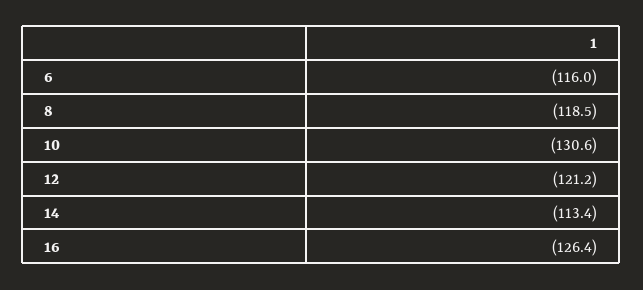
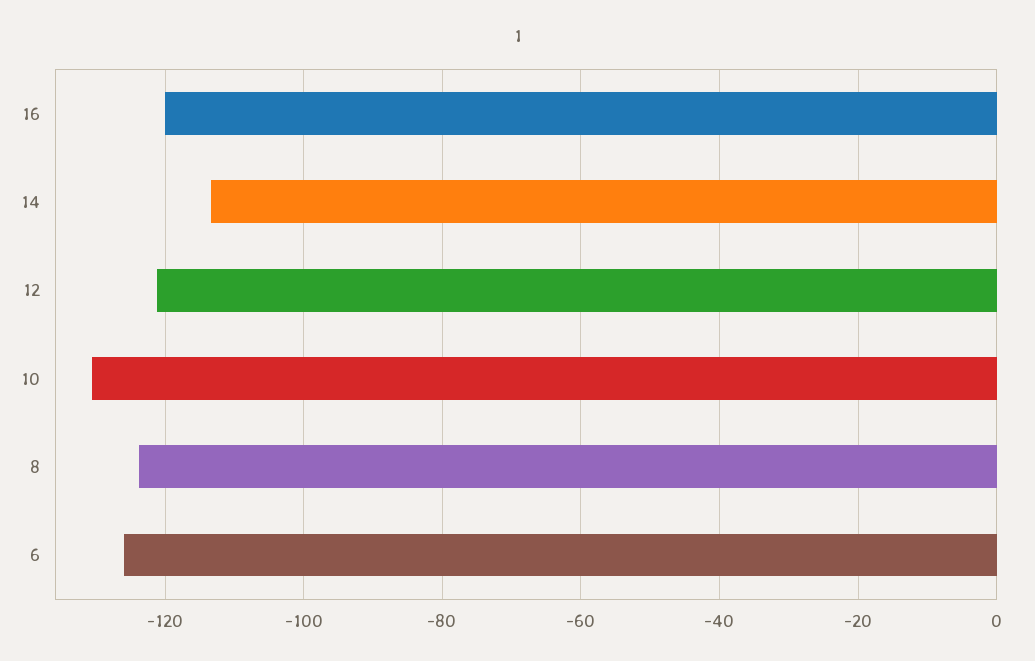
6: -116 -> -126
8: -118.5 -> -124
16: -126.4 -> -120

